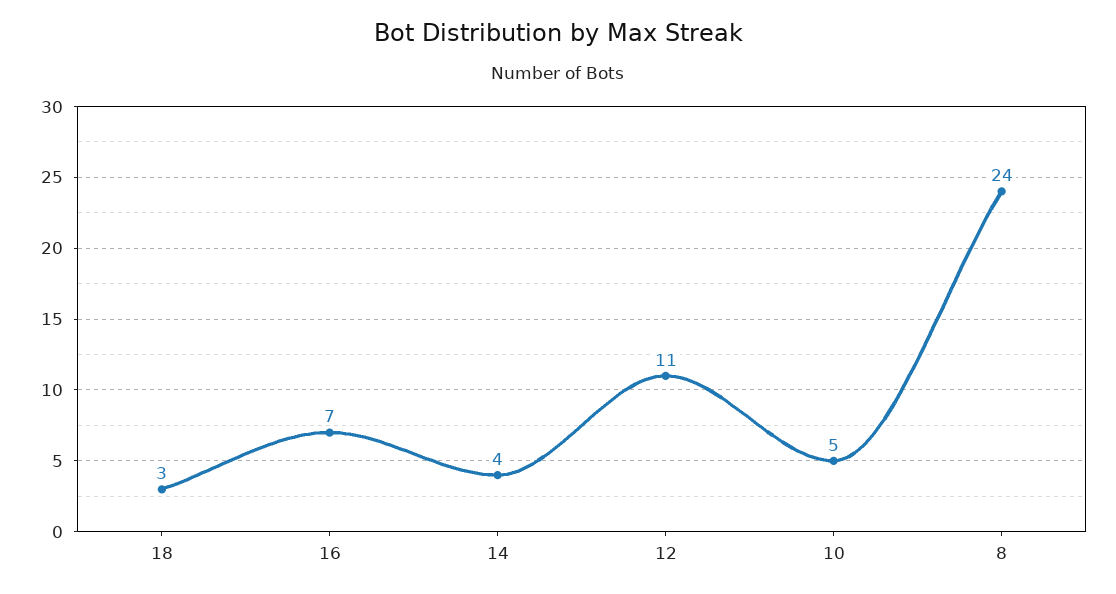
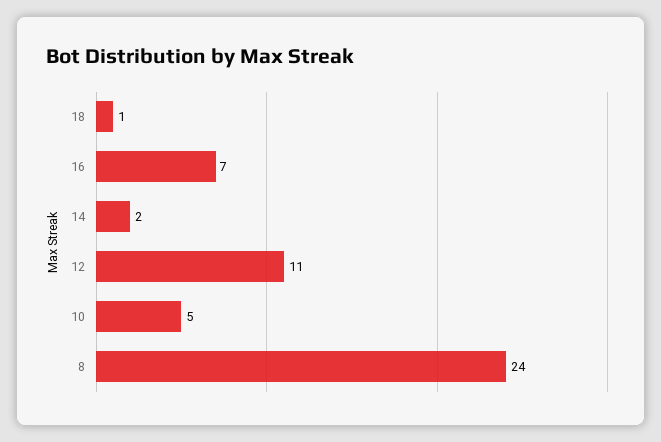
18: 3 -> 1
14: 4 -> 2

